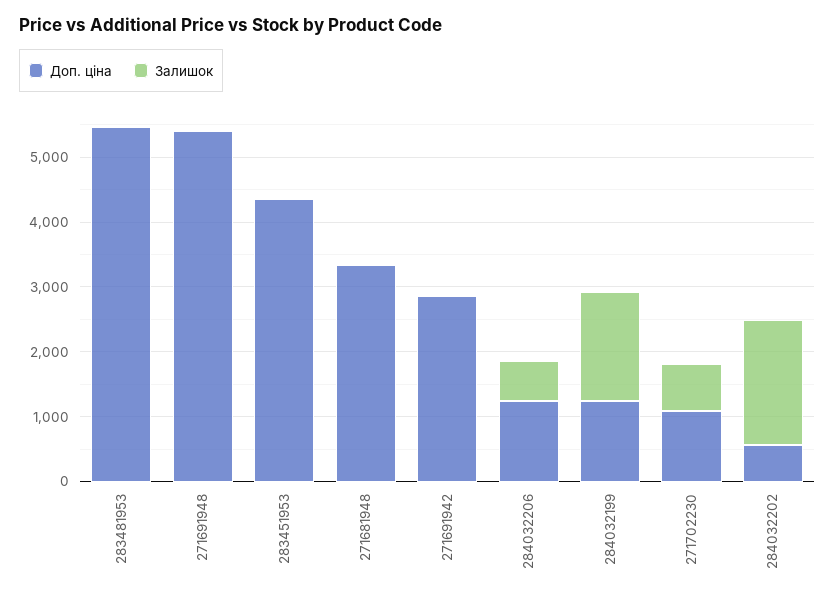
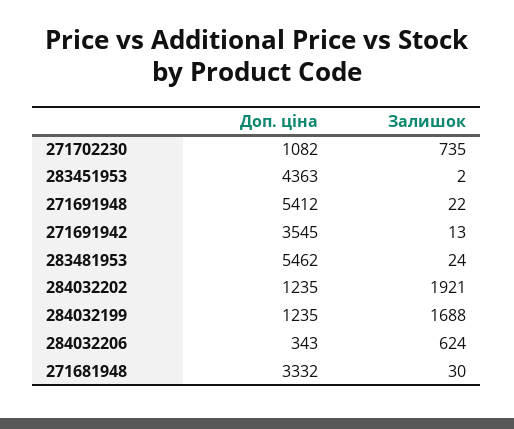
Доп. ціна, 271691942: 2800 -> 3545
Доп. ціна, 284032206: 1200 -> 343
Доп. ціна, 284032202: 600 -> 1235

